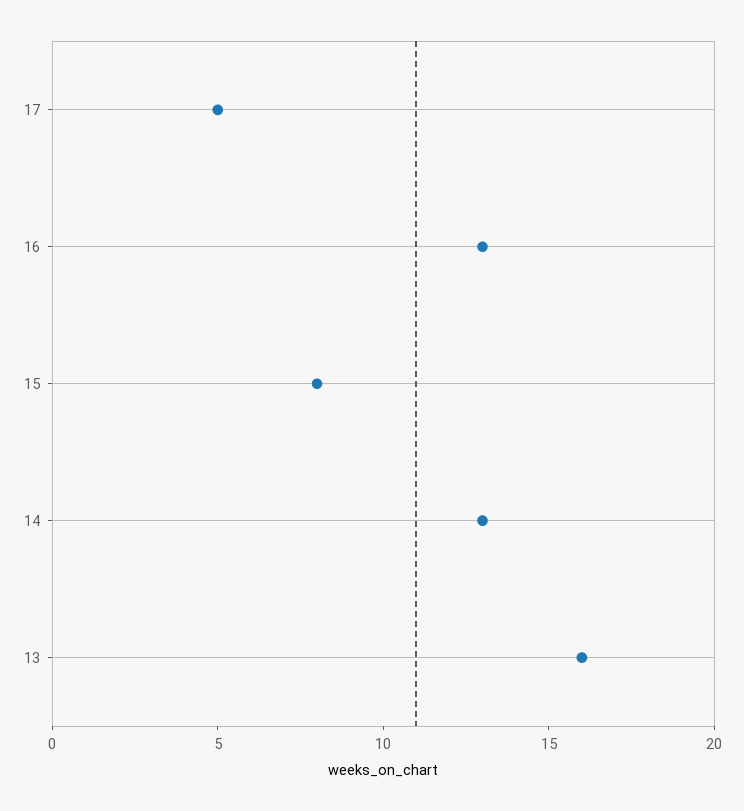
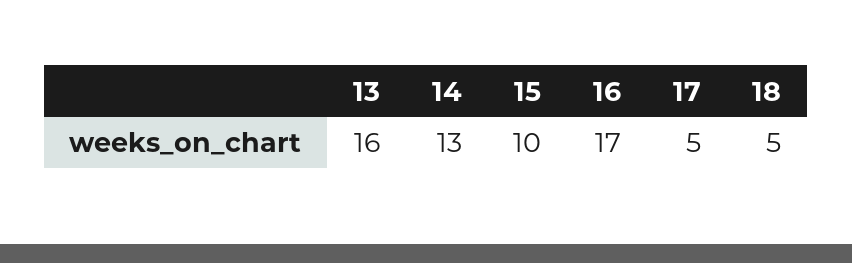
16: 13 -> 17
15: 8 -> 10
18: none -> 5

